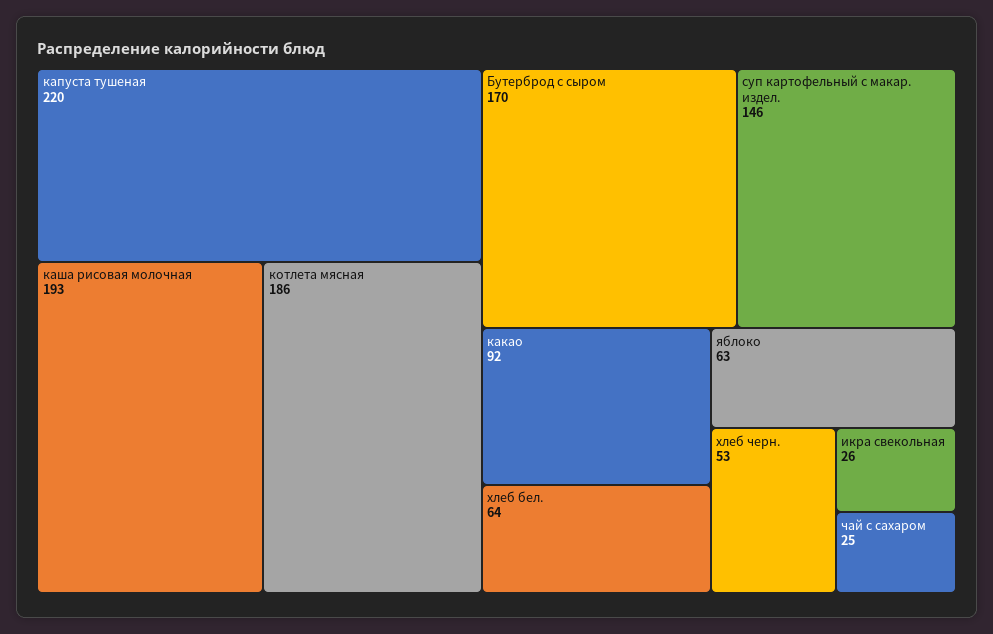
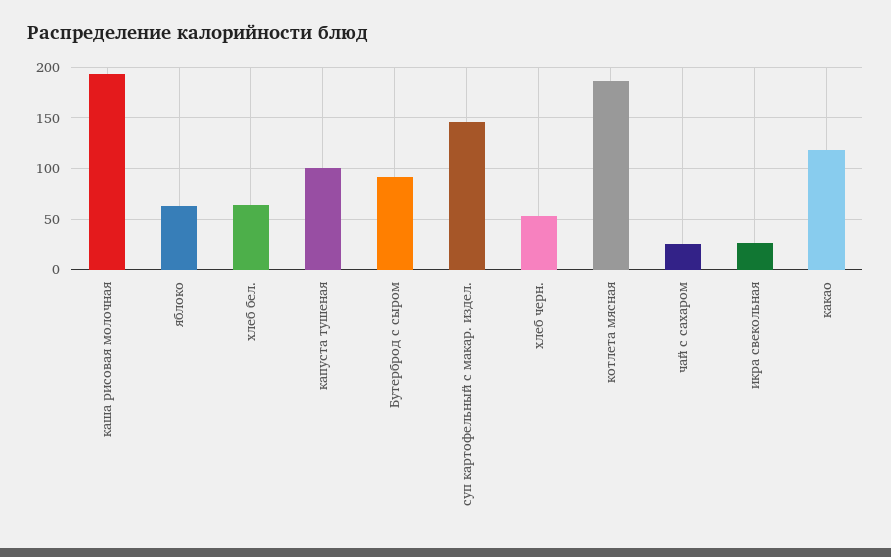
капуста тушеная: 220 -> 100
Бутерброд с сыром: 170 -> 90
какао: 92 -> 120

